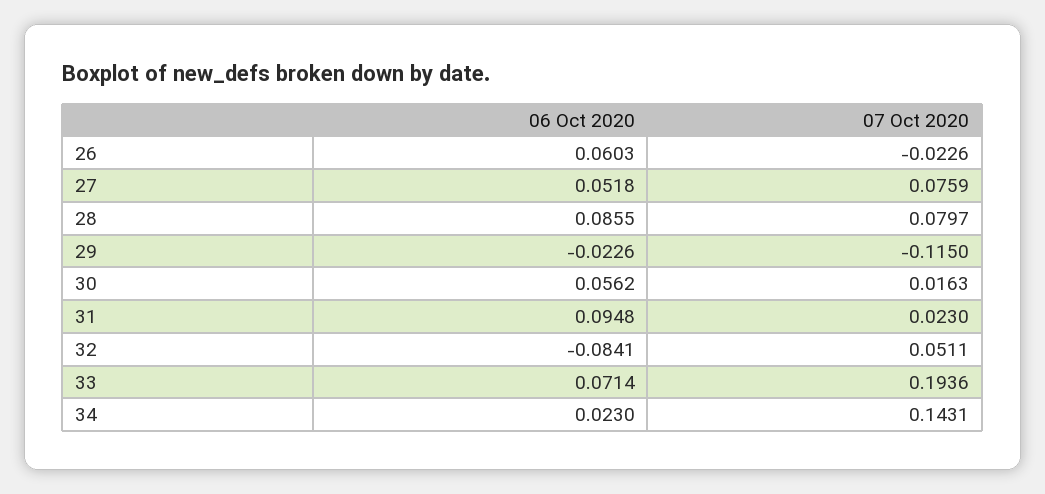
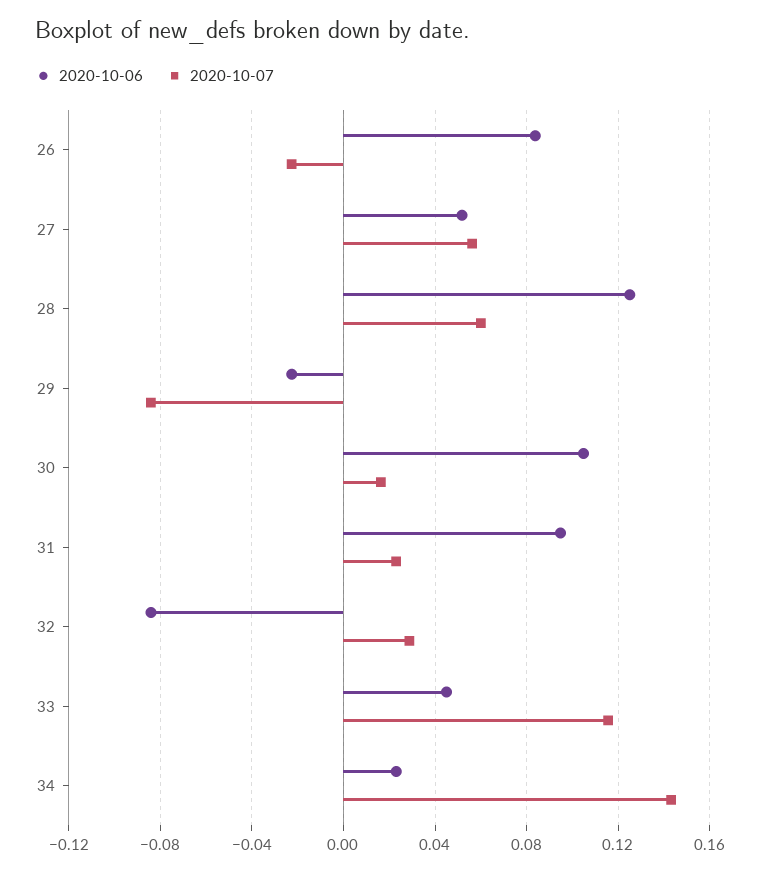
06 Oct 2020, 26: 0.0603 -> 0.085
07 Oct 2020, 27: 0.0759 -> 0.055
06 Oct 2020, 28: 0.0855 -> 0.125
07 Oct 2020, 28: 0.0797 -> 0.06
07 Oct 2020, 29: -0.115 -> -0.085
06 Oct 2020, 30: 0.0562 -> 0.105
07 Oct 2020, 32: 0.0511 -> 0.03
06 Oct 2020, 33: 0.0714 -> 0.045
07 Oct 2020, 33: 0.1936 -> 0.115

